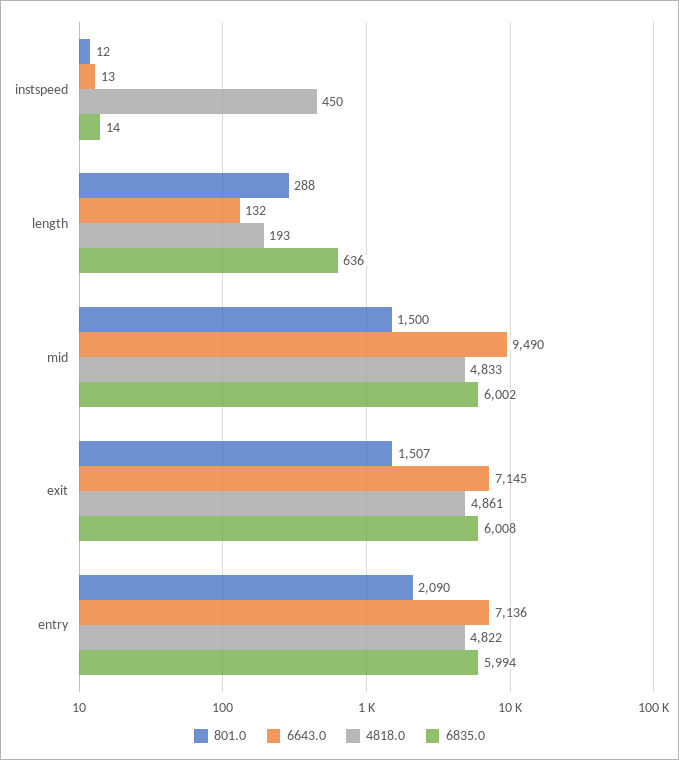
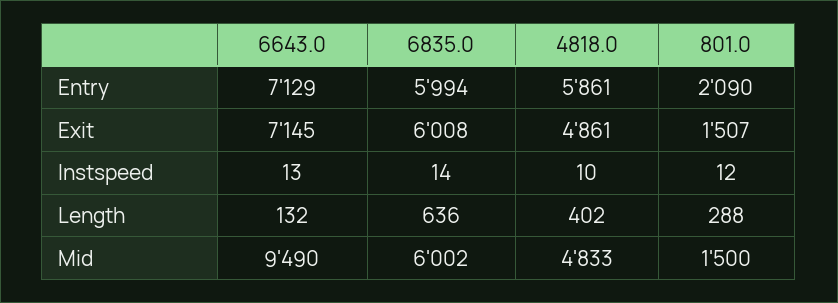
4818.0, instspeed: 450 -> 10
4818.0, length: 193 -> 402
6643.0, entry: 7136 -> 7129
4818.0, entry: 4822 -> 5861

